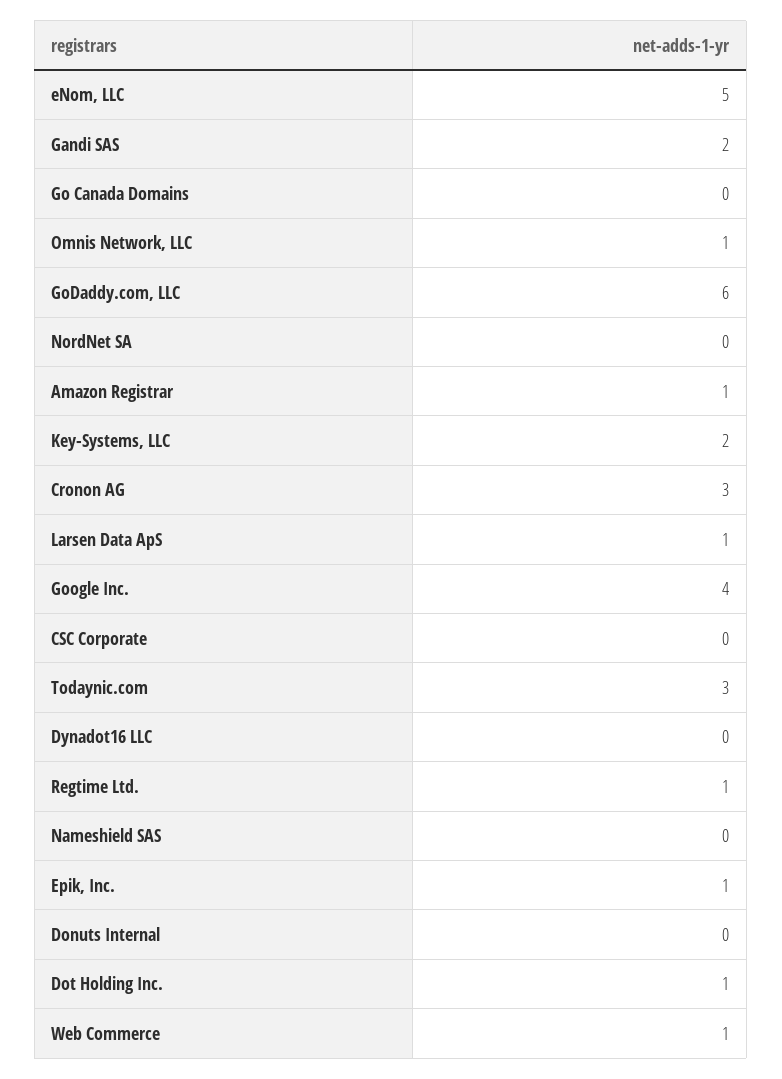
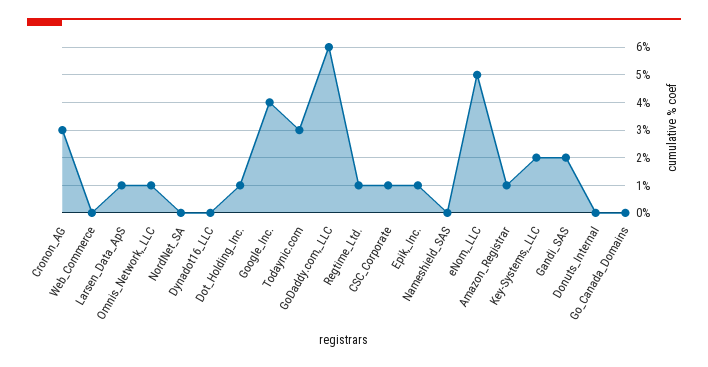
CSC Corporate: 0 -> 1
Web Commerce: 1 -> 0

